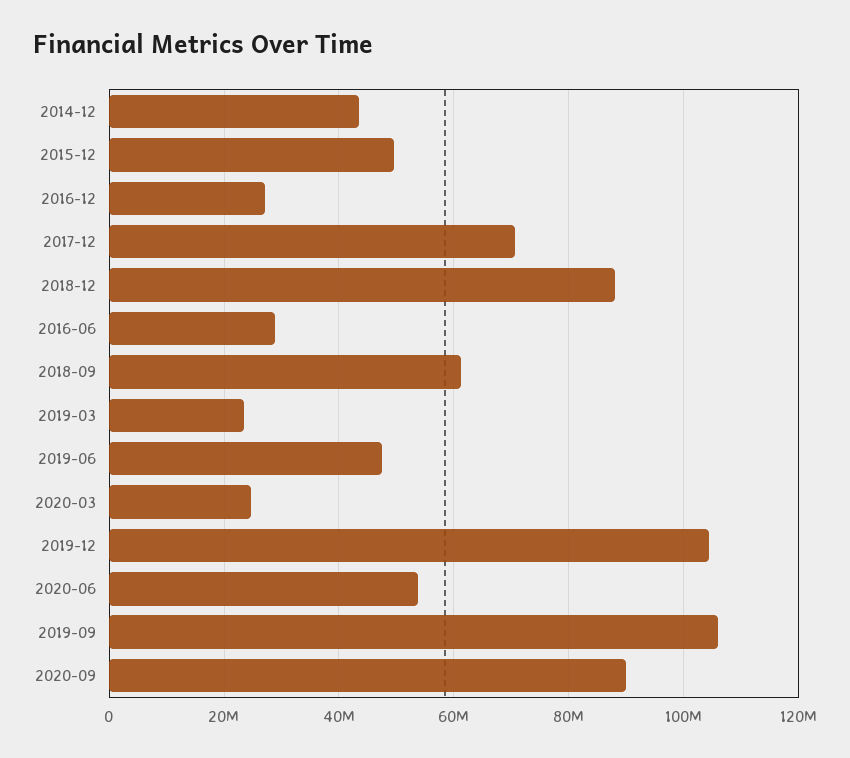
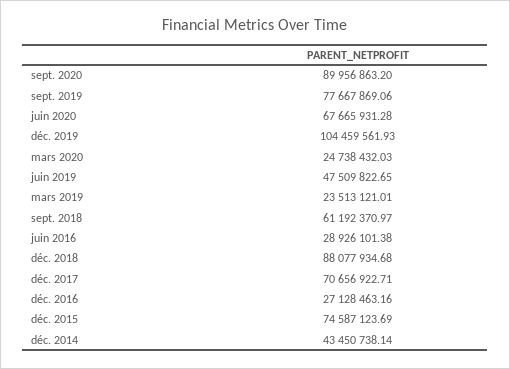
2015-12: 50000000 -> 74587123.69
2020-06: 54000000 -> 67665931.28
2019-09: 106000000 -> 77667869.06

